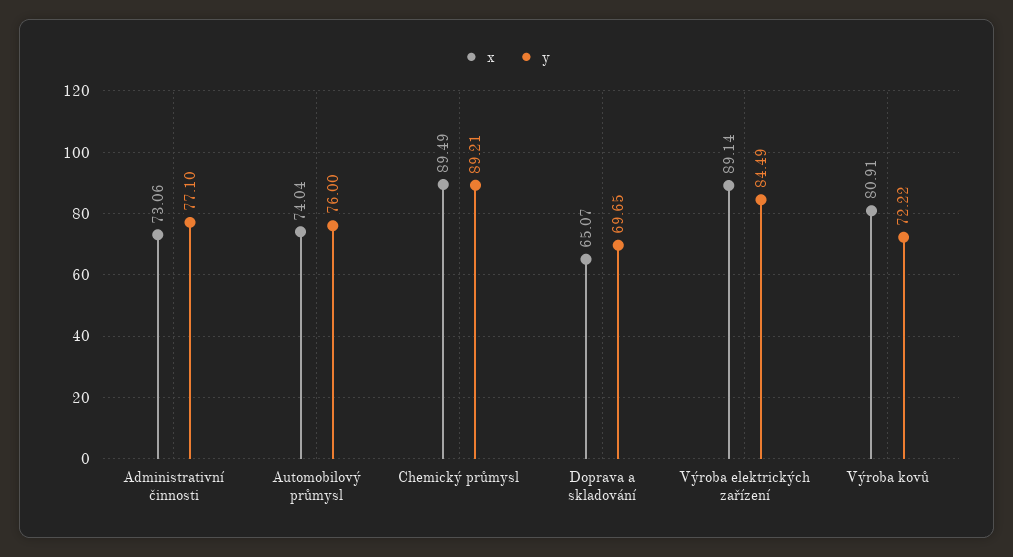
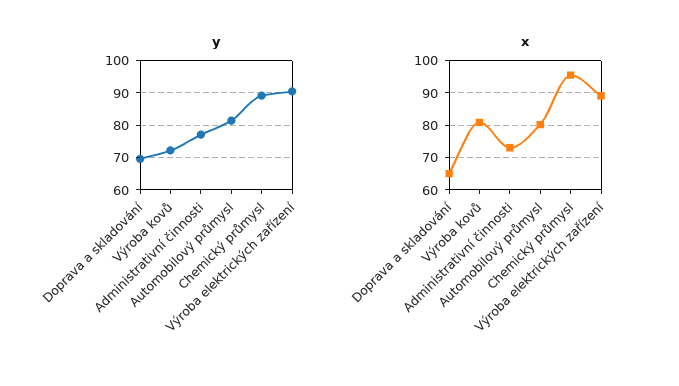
x, Automobilový průmysl: 74.04 -> 80
y, Automobilový průmysl: 76 -> 82
x, Chemický průmysl: 89.49 -> 96
y, Výroba elektrických zařízení: 84.49 -> 90

